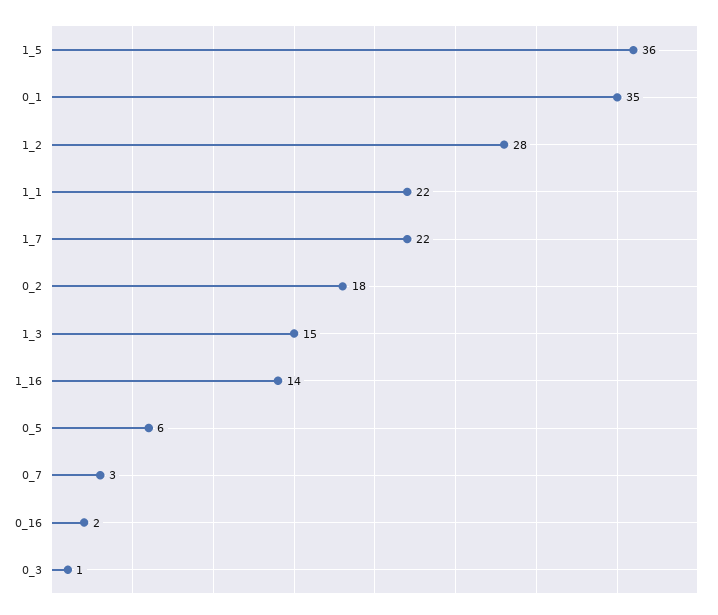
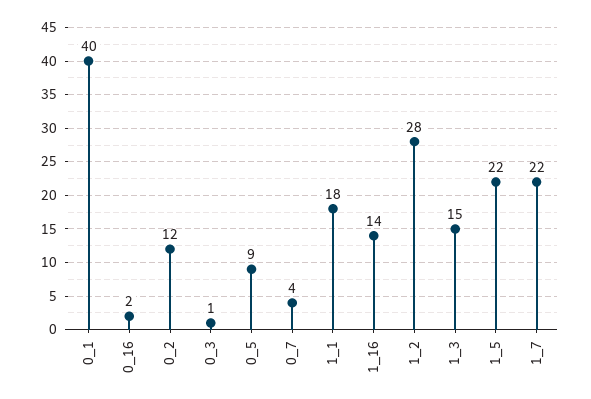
1_5: 36 -> 22
0_1: 35 -> 40
1_1: 22 -> 18
0_2: 18 -> 12
0_5: 6 -> 9
0_7: 3 -> 4

